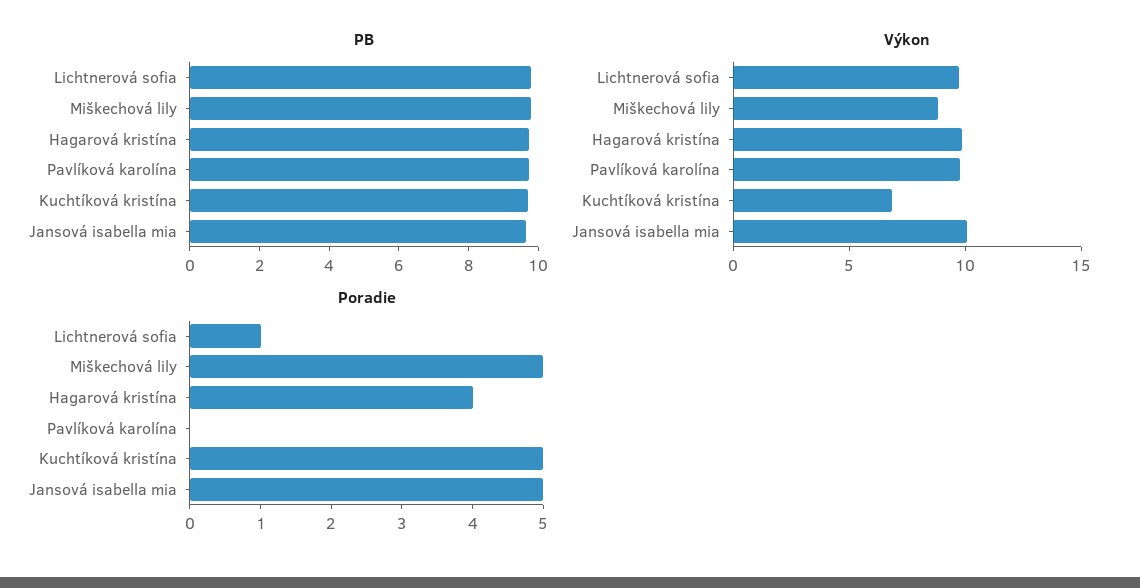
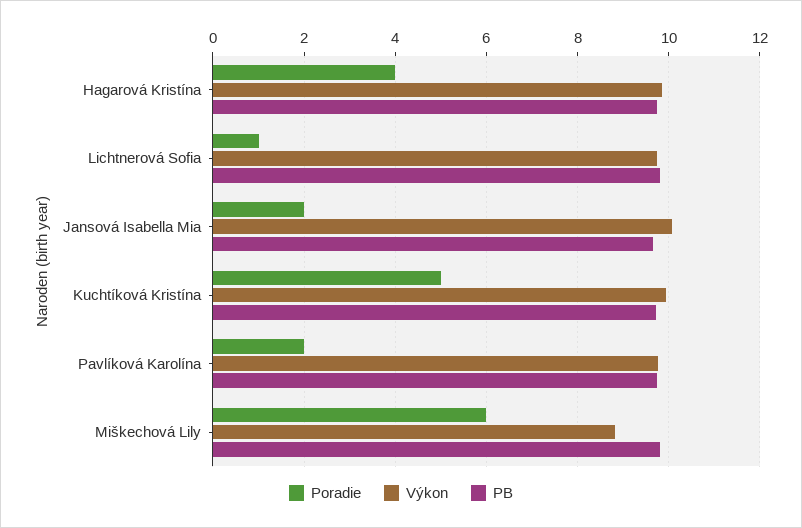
Výkon, Kuchtíková kristína: 7 -> 10
Poradie, Miškechová lily: 5 -> 6
Poradie, Pavlíková karolína: 0 -> 2
Poradie, Jansová isabella mia: 5 -> 2

